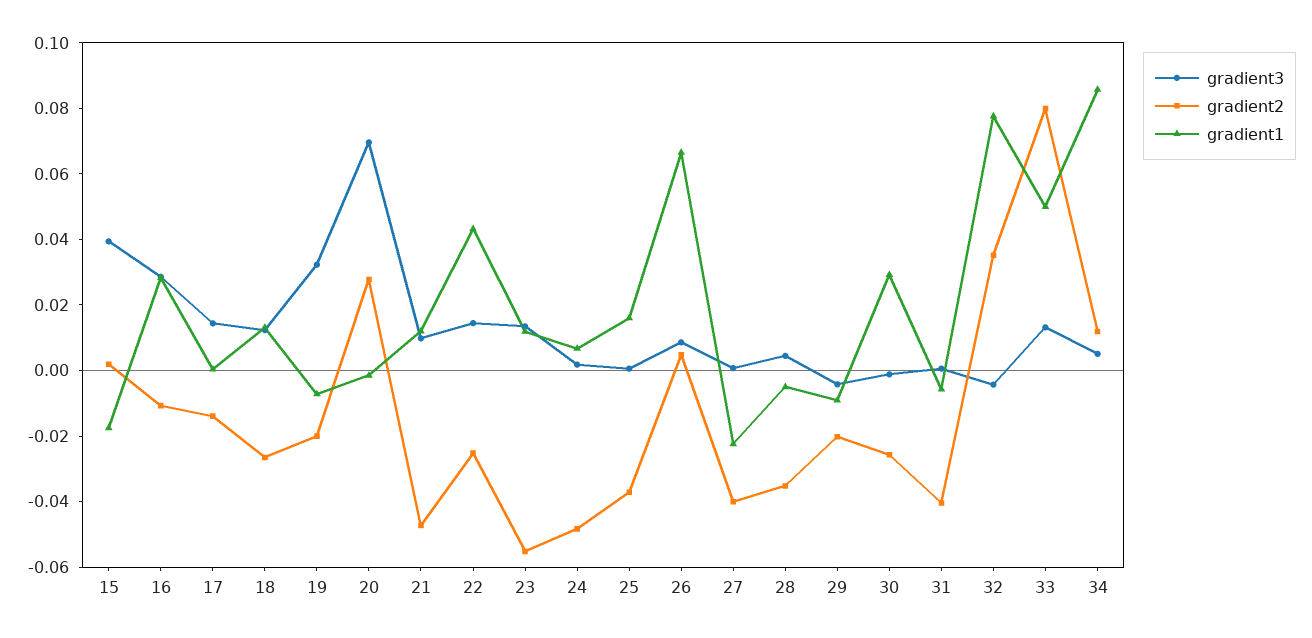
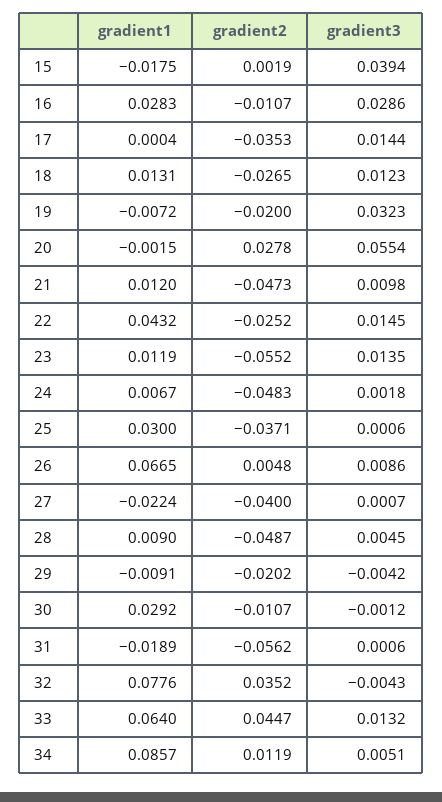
gradient2, 17: -0.015 -> -0.0353
gradient3, 20: 0.07 -> 0.0554
gradient1, 25: 0.015 -> 0.03
gradient2, 28: -0.035 -> -0.0487
gradient1, 28: -0.005 -> 0.009
gradient2, 30: -0.025 -> -0.0107
gradient2, 31: -0.04 -> -0.0562
gradient1, 31: -0.005 -> -0.0189
gradient2, 33: 0.08 -> 0.0447
gradient1, 33: 0.05 -> 0.064

